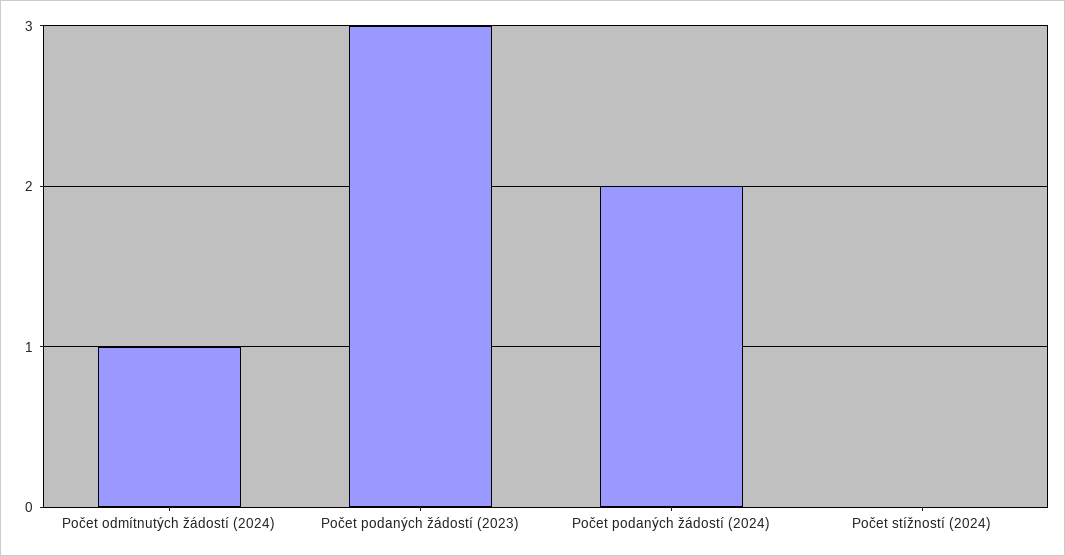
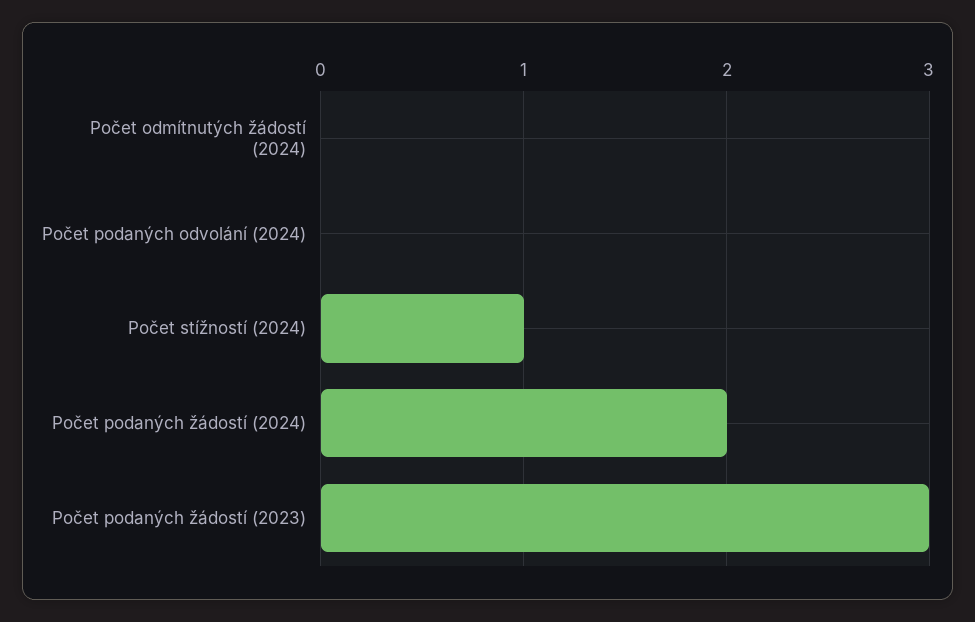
Počet odmítnutých žádostí (2024): 1 -> 0
Počet stížností (2024): 0 -> 1
Počet podaných odvolání (2024): none -> 0

